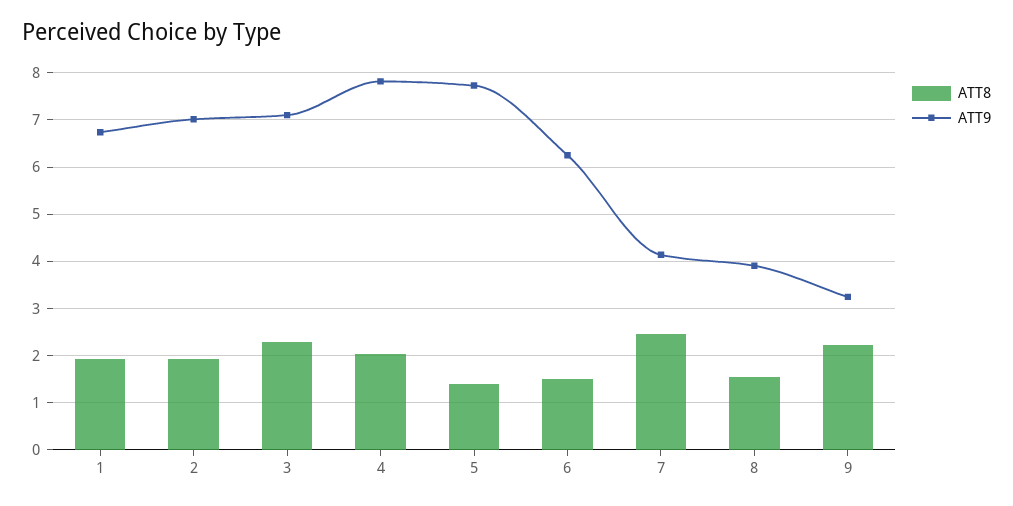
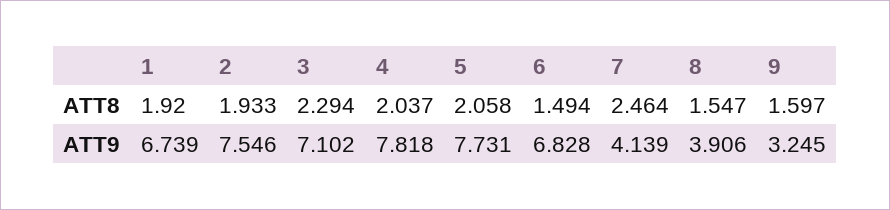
ATT9, 2: 7 -> 7.546
ATT8, 5: 1.4 -> 2.058
ATT9, 6: 6.2 -> 6.828
ATT8, 9: 2.2 -> 1.597

